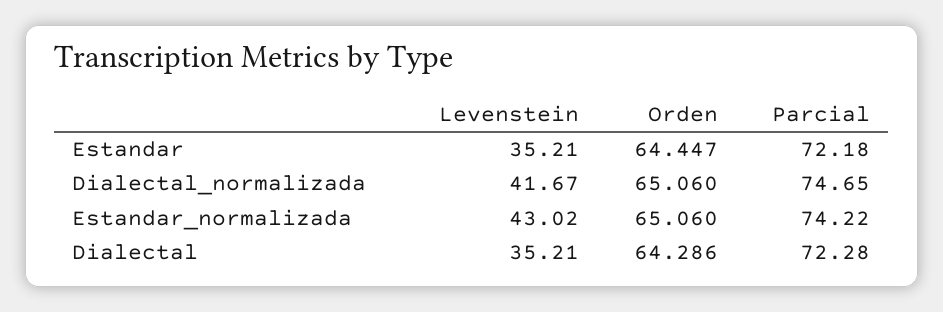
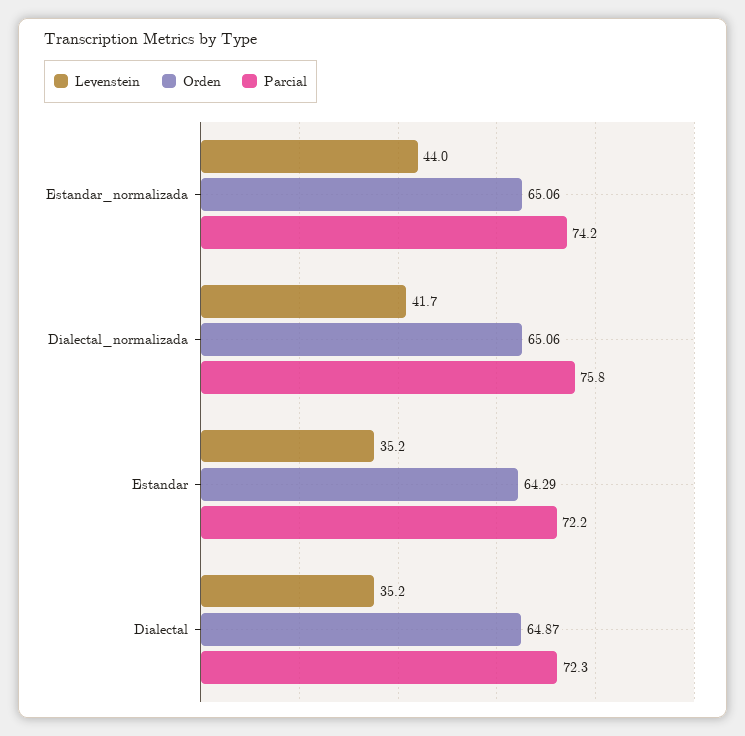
Orden, Estandar: 64.447 -> 64.29
Parcial, Dialectal_normalizada: 74.65 -> 75.8
Levenstein, Estandar_normalizada: 43.02 -> 44
Orden, Dialectal: 64.286 -> 64.87

